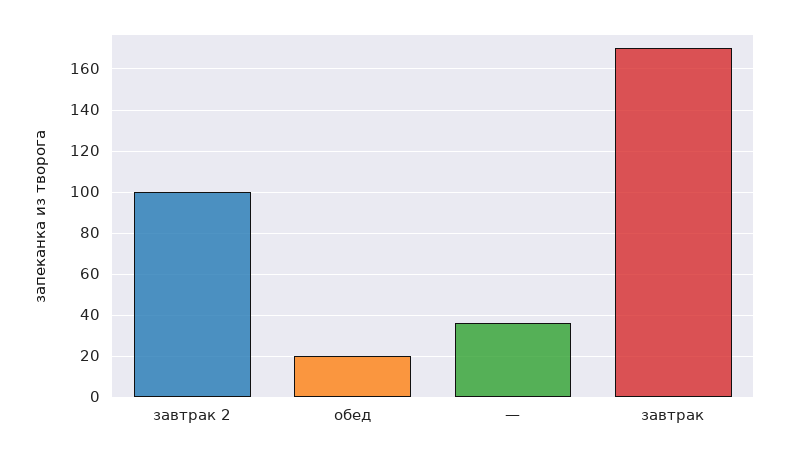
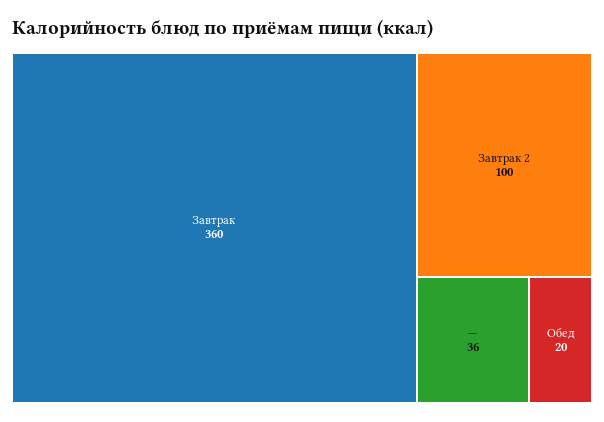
завтрак: 170 -> 360

